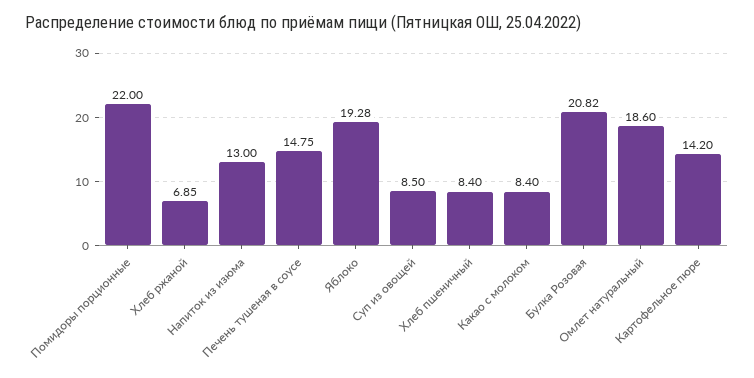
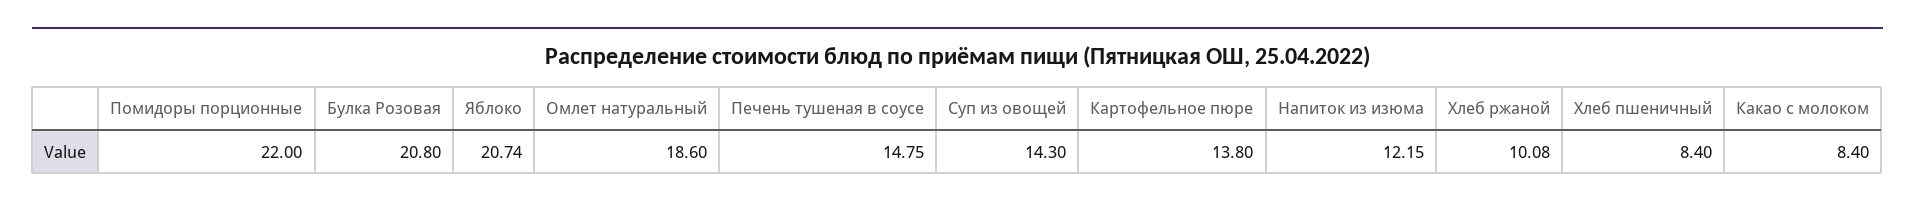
Хлеб ржаной: 6.85 -> 10.08
Напиток из изюма: 13 -> 12.15
Яблоко: 19.28 -> 20.74
Суп из овощей: 8.5 -> 14.3
Булка Розовая: 20.82 -> 20.8
Картофельное пюре: 14.2 -> 13.8

